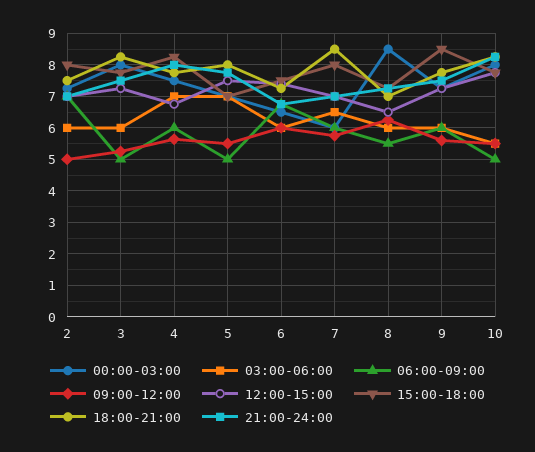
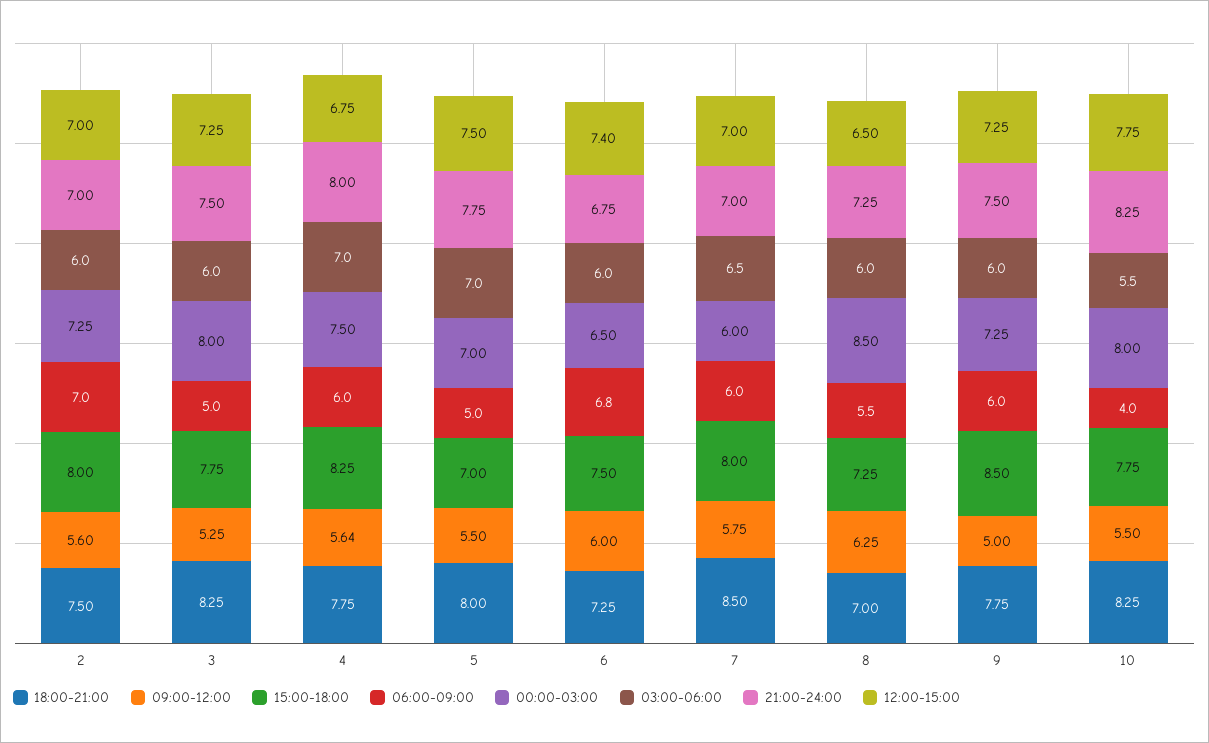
09:00-12:00, 2: 5 -> 5.6
09:00-12:00, 9: 5.6 -> 5
06:00-09:00, 10: 5 -> 4

